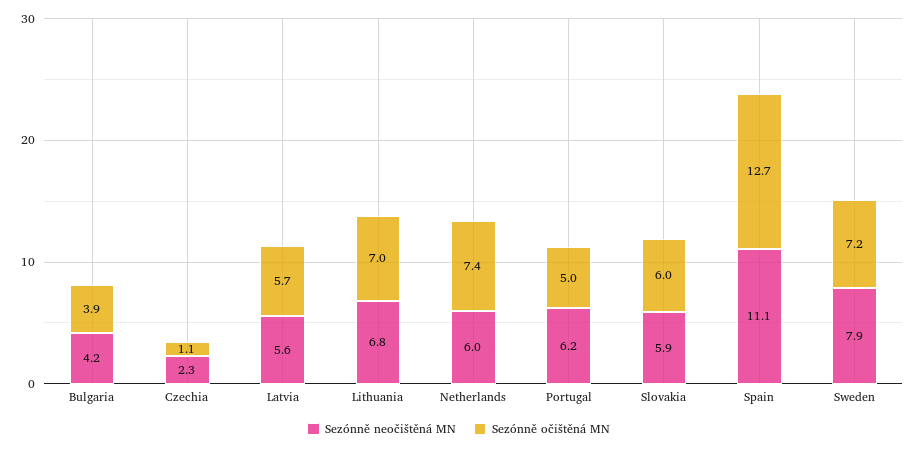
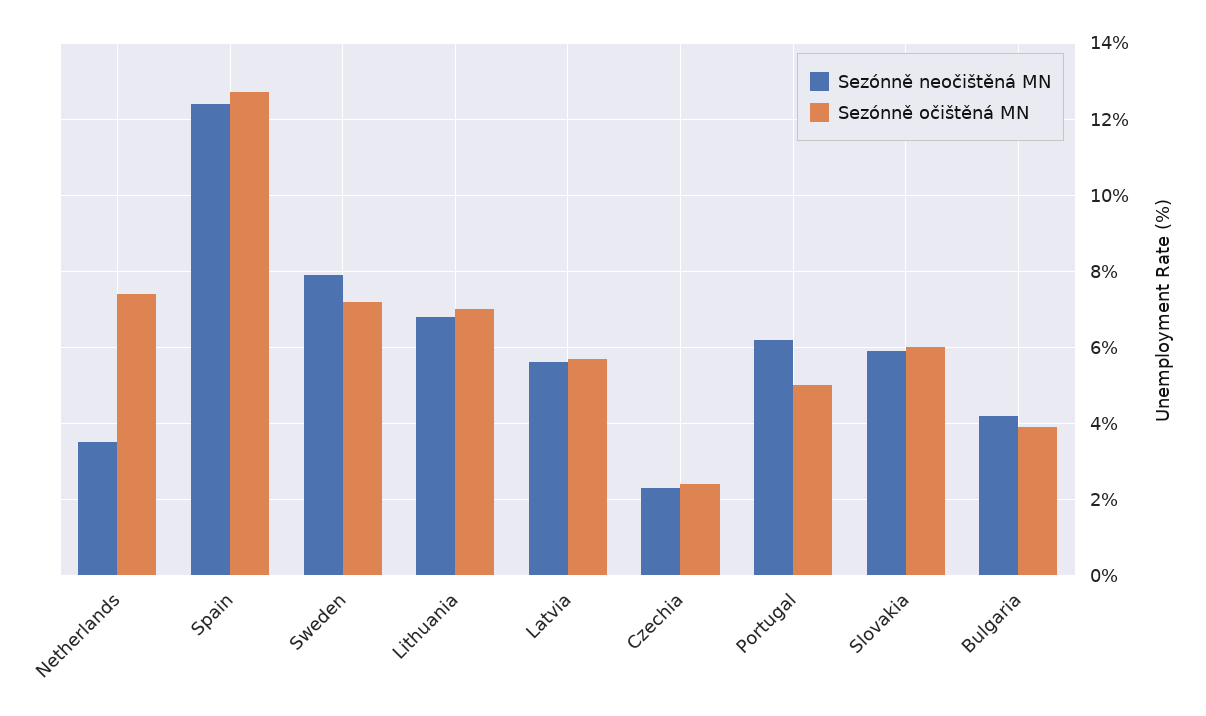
Sezónně očištěná MN, Czechia: 1.1 -> 2.5
Sezónně neočištěná MN, Netherlands: 6 -> 3.5
Sezónně neočištěná MN, Spain: 11.1 -> 12.5

